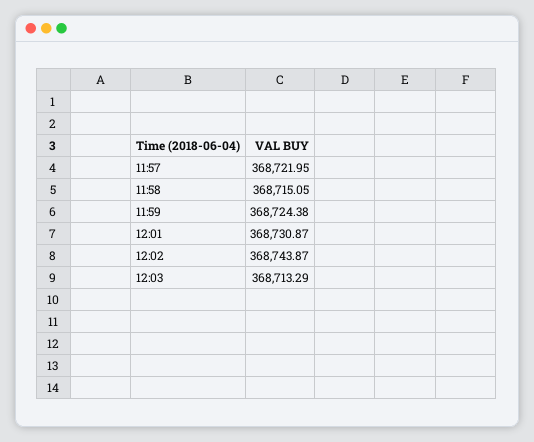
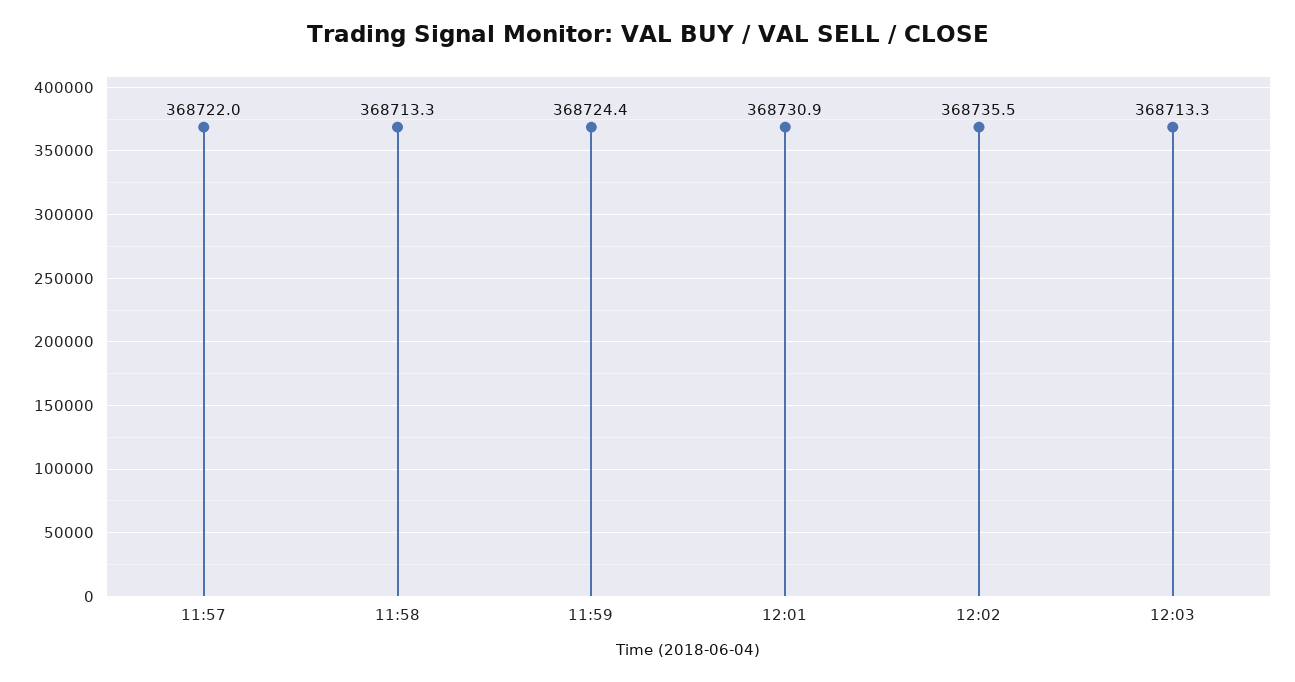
11:58: 368715.05 -> 368713.3
12:02: 368743.87 -> 368735.5

